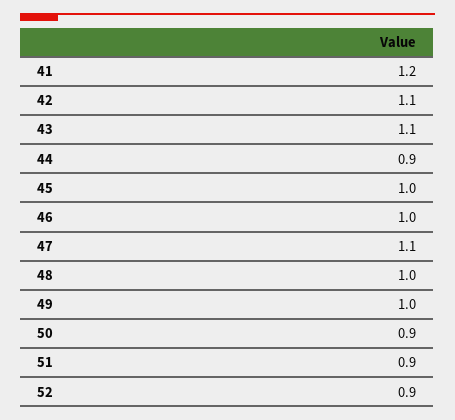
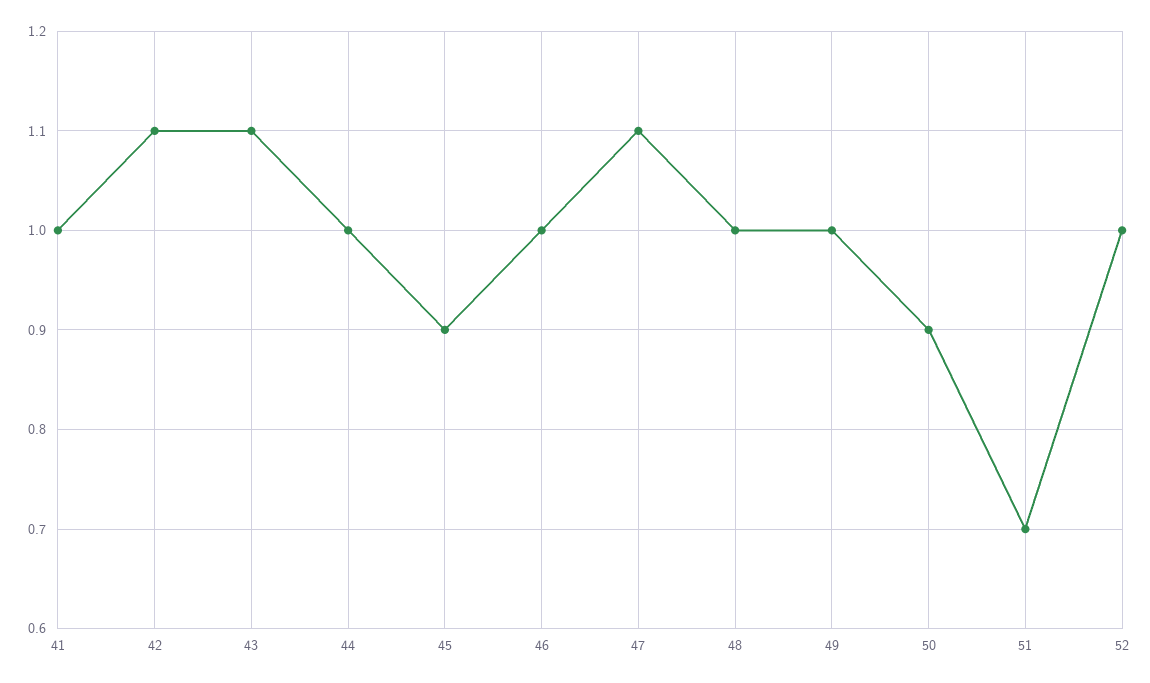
41: 1.2 -> 1
44: 0.9 -> 1
45: 1 -> 0.9
51: 0.9 -> 0.7
52: 0.9 -> 1

